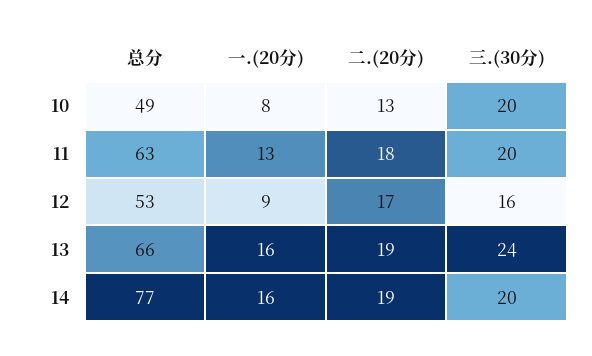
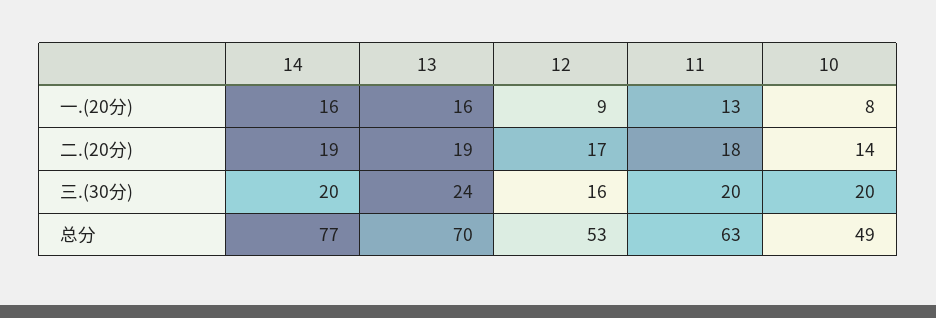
二.(20分), 10: 13 -> 14
总分, 13: 66 -> 70

